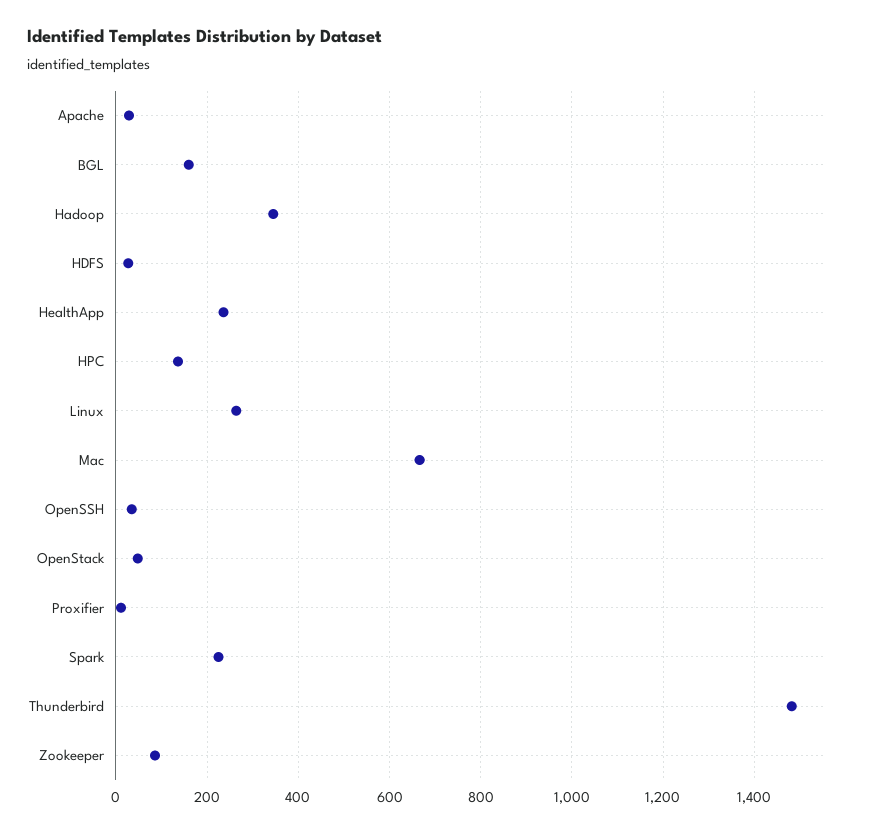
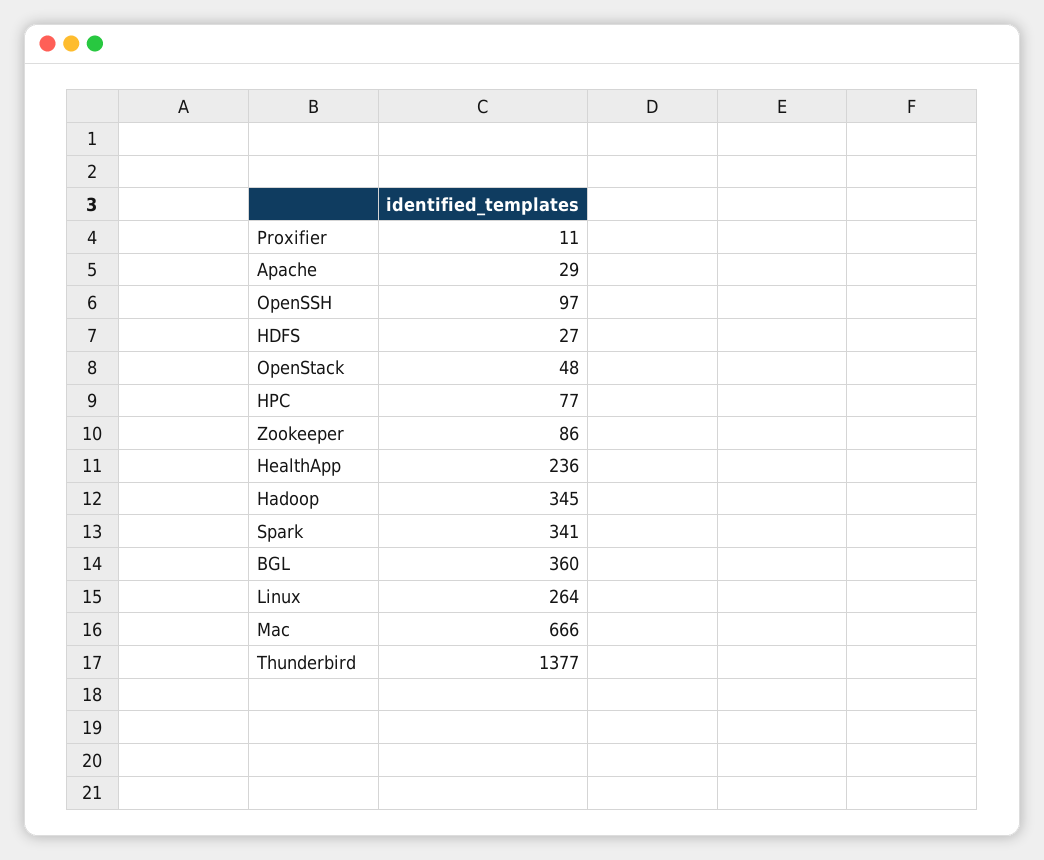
BGL: 160 -> 360
HPC: 140 -> 77
OpenSSH: 40 -> 97
Spark: 220 -> 341
Thunderbird: 1480 -> 1377

